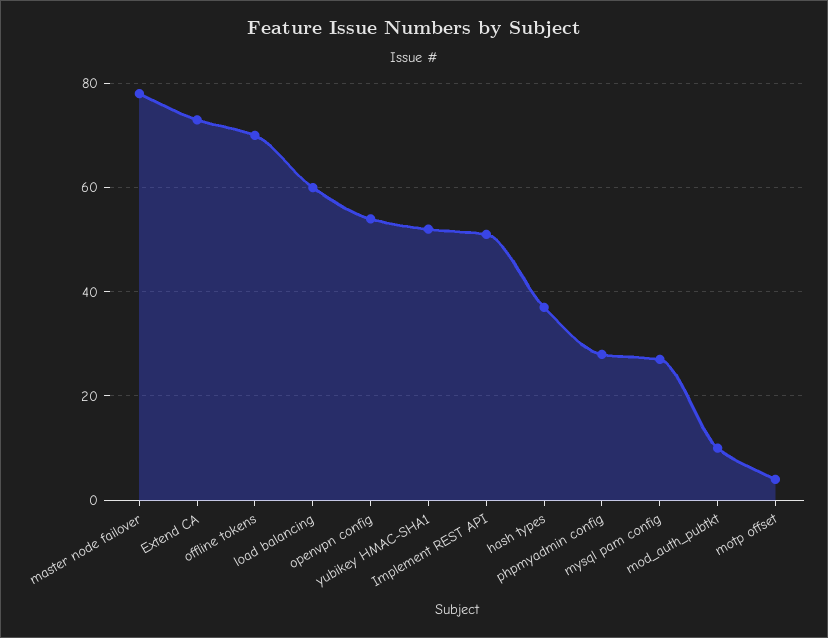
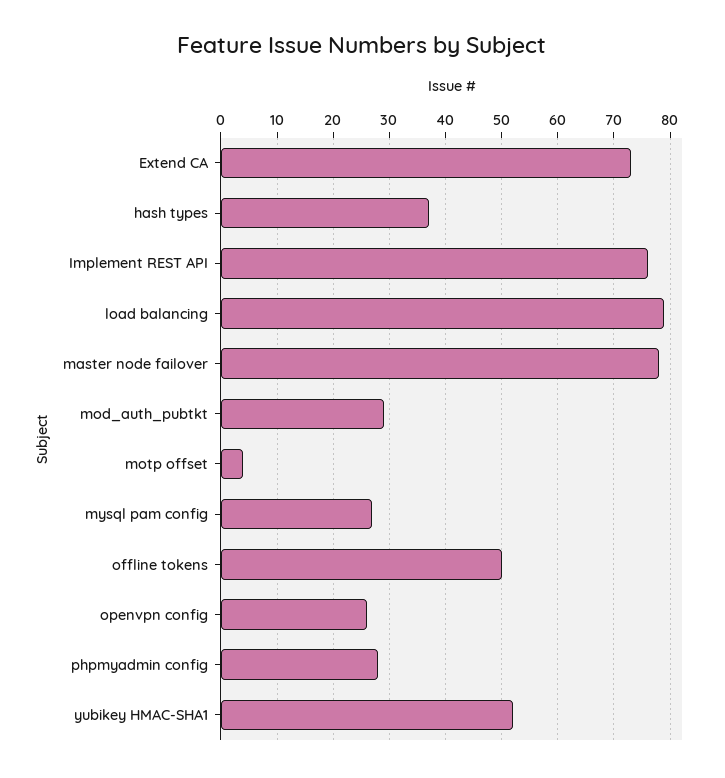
offline tokens: 70 -> 50
load balancing: 60 -> 80
openvpn config: 55 -> 25
Implement REST API: 50 -> 75
mod_auth_pubtkt: 10 -> 30

